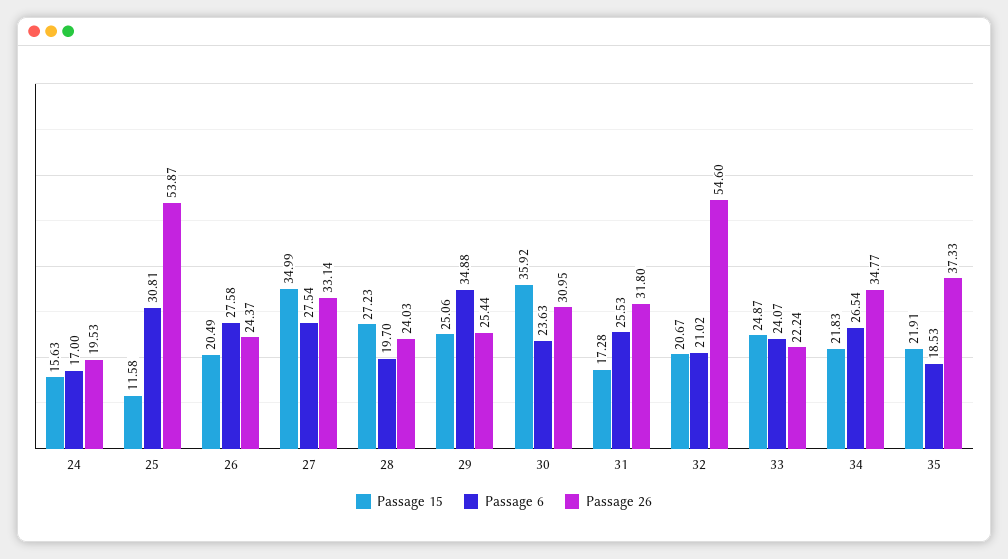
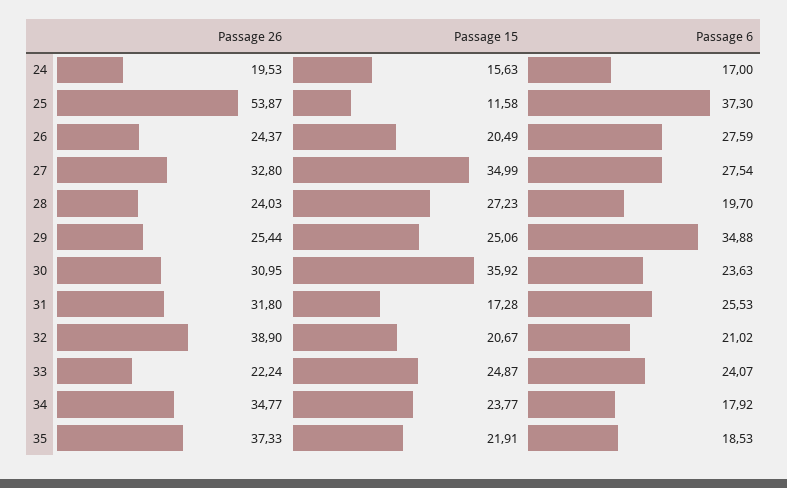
Passage 6, 25: 30.81 -> 37.3
Passage 6, 26: 27.58 -> 27.59
Passage 26, 27: 33.14 -> 32.8
Passage 26, 32: 54.6 -> 38.9
Passage 15, 34: 21.83 -> 23.77
Passage 6, 34: 26.54 -> 17.92

